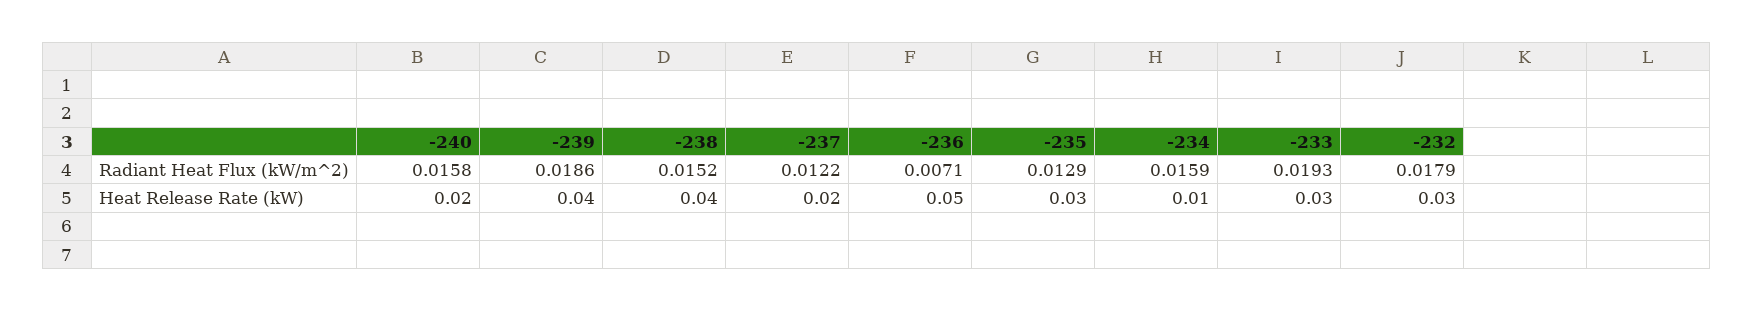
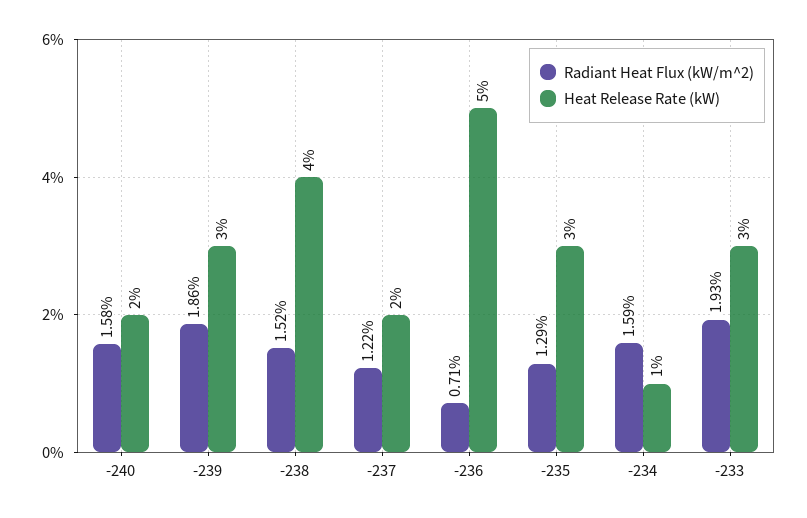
Radiant Heat Flux (kW/m^2), -232: 0.0179 -> none
Heat Release Rate (kW), -239: 0.04 -> 0.03
Heat Release Rate (kW), -232: 0.03 -> none

